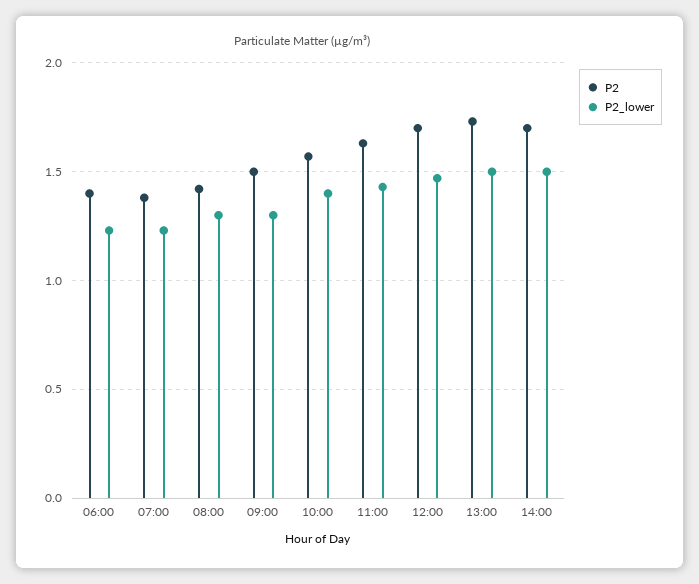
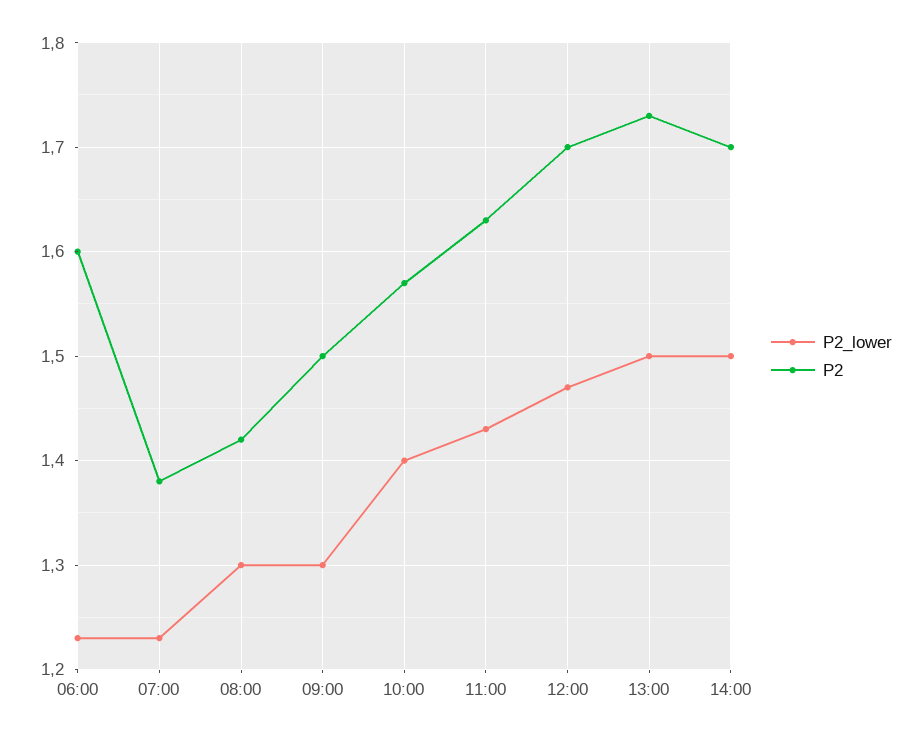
P2, 06:00: 1.4 -> 1.6

